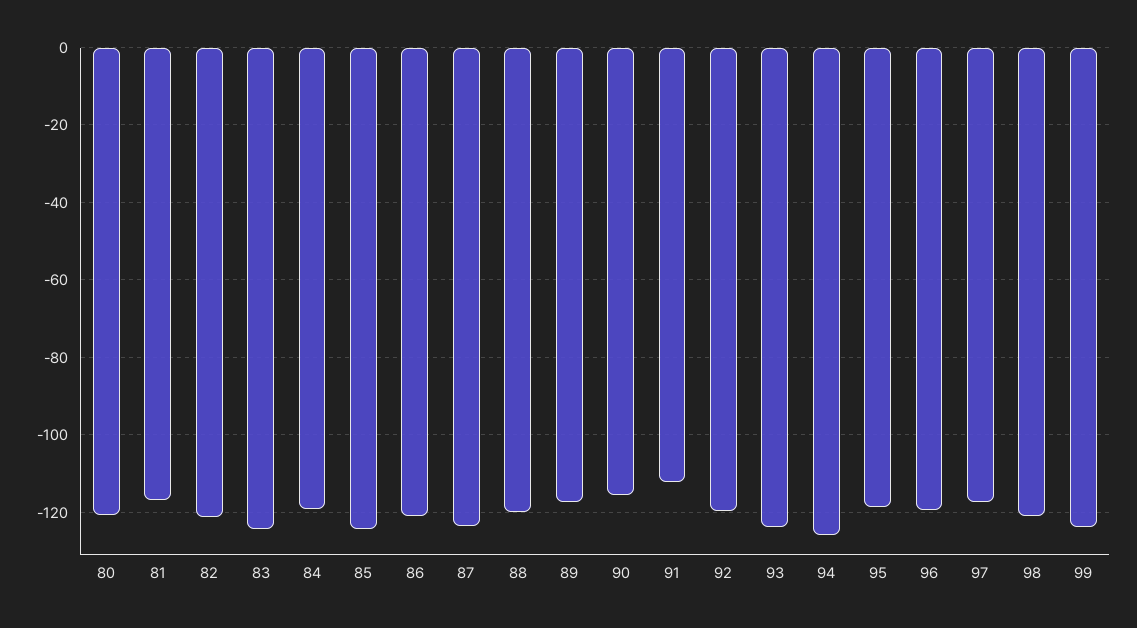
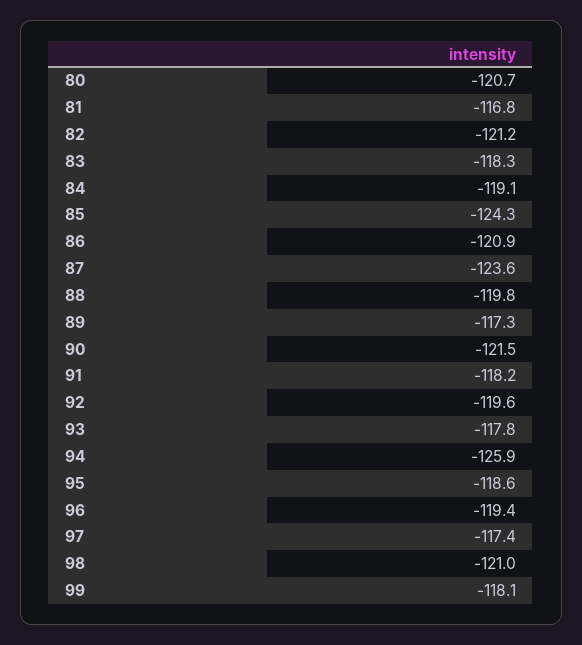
83: -124 -> -118.3
90: -116 -> -121.5
91: -112 -> -118.2
93: -124 -> -117.8
99: -124 -> -118.1

